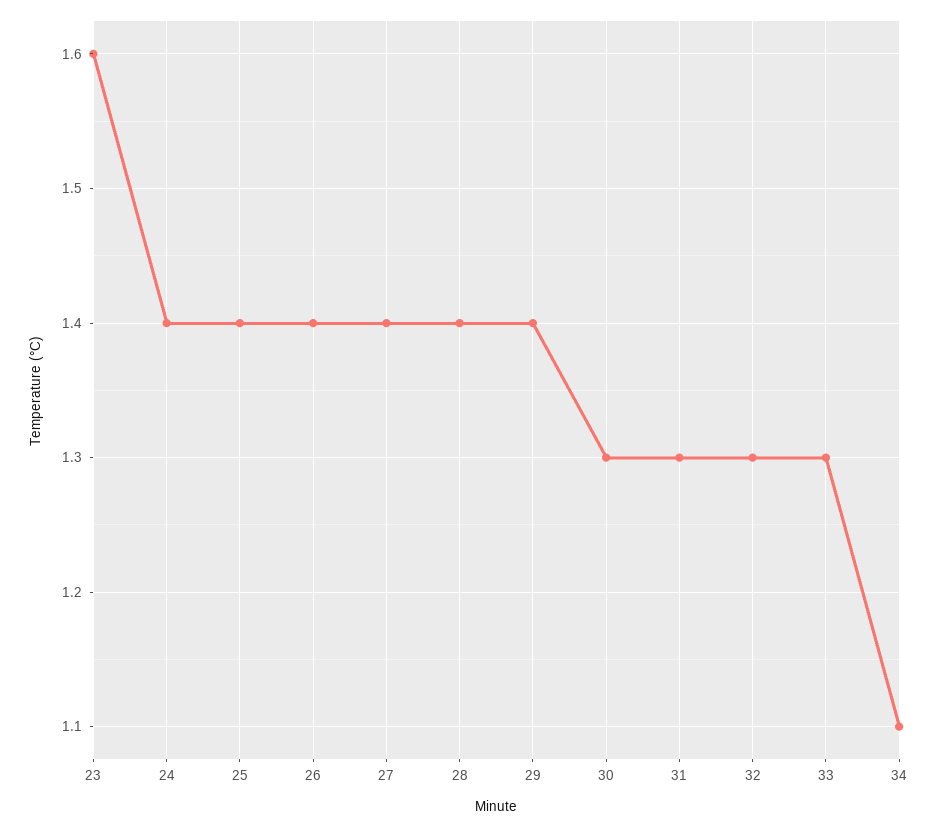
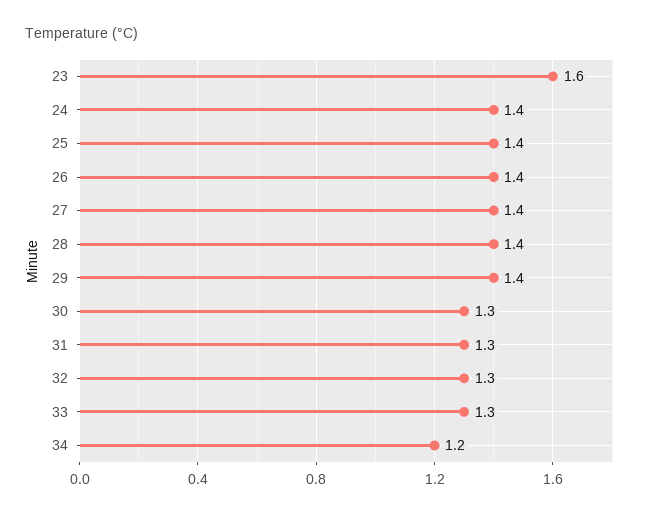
34: 1.1 -> 1.2

